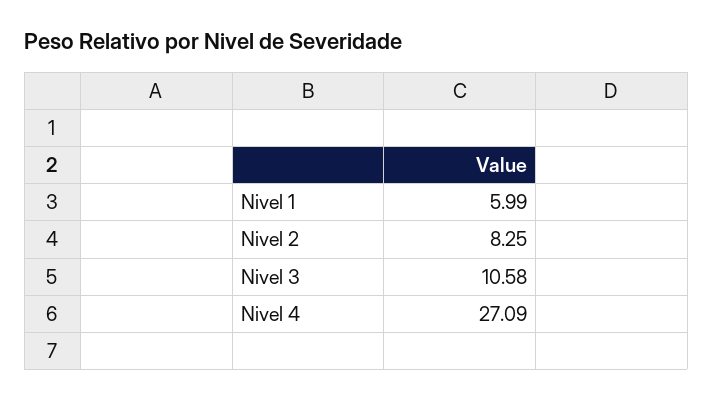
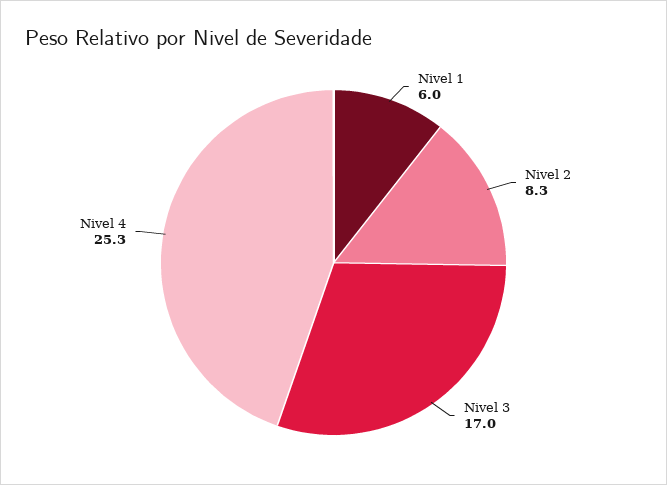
Nivel 3: 10.58 -> 17
Nivel 4: 27.09 -> 25.3

